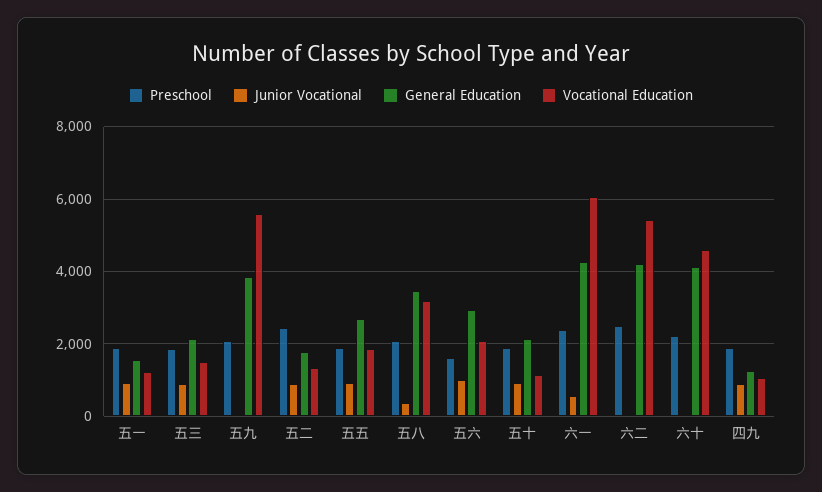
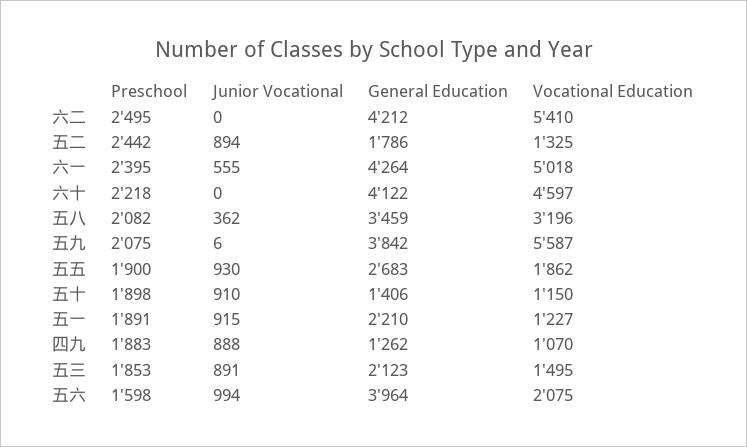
General Education, 五一: 1600 -> 2210
General Education, 五六: 3000 -> 3964
General Education, 五十: 2200 -> 1406
Vocational Education, 六一: 6000 -> 5018

